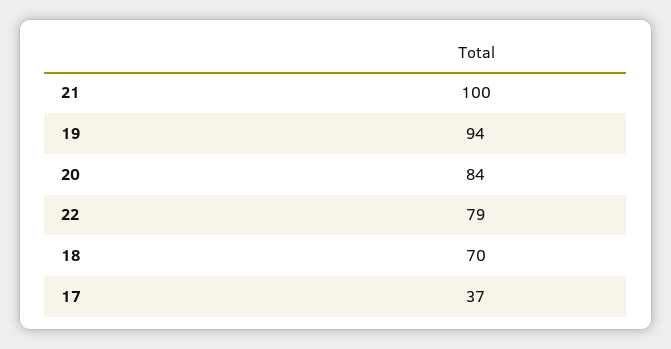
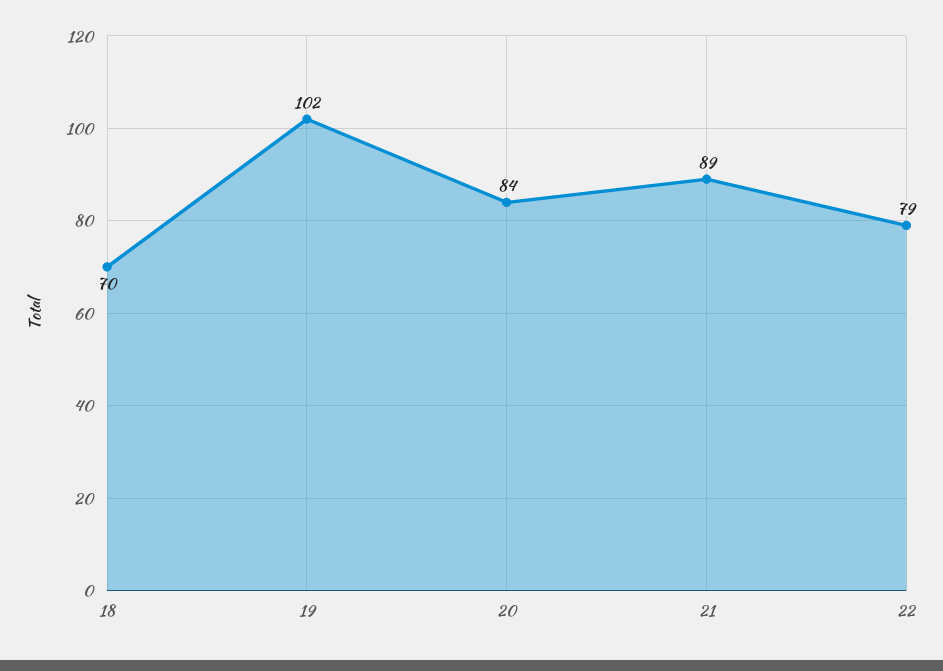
21: 100 -> 89
19: 94 -> 102
17: 37 -> none

